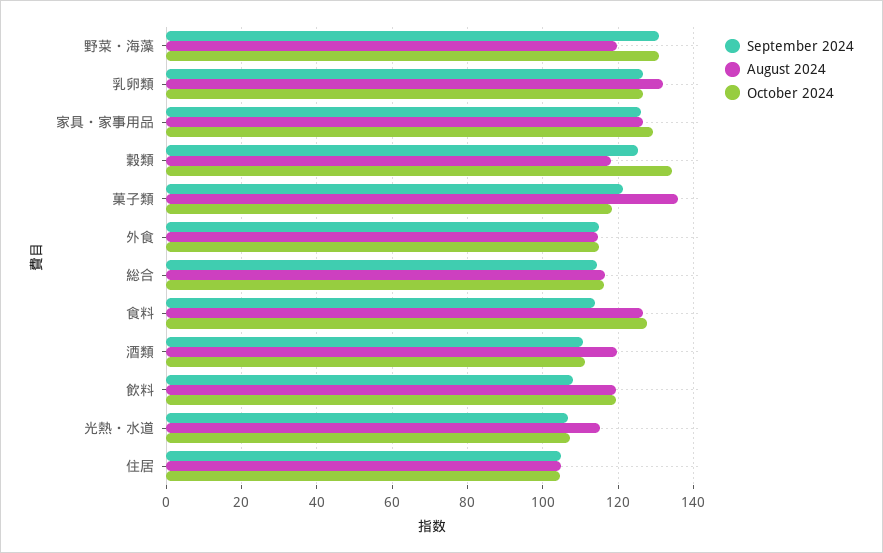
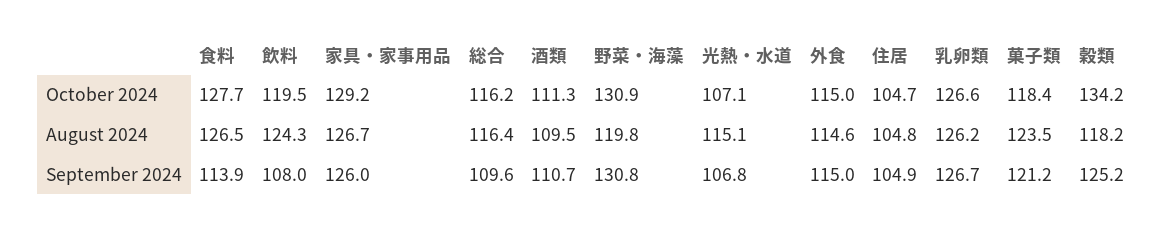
August 2024, 乳卵類: 132 -> 126.2
August 2024, 菓子類: 136 -> 123.5
September 2024, 総合: 114 -> 109.6
August 2024, 酒類: 120 -> 109.5
August 2024, 飲料: 120 -> 124.3

